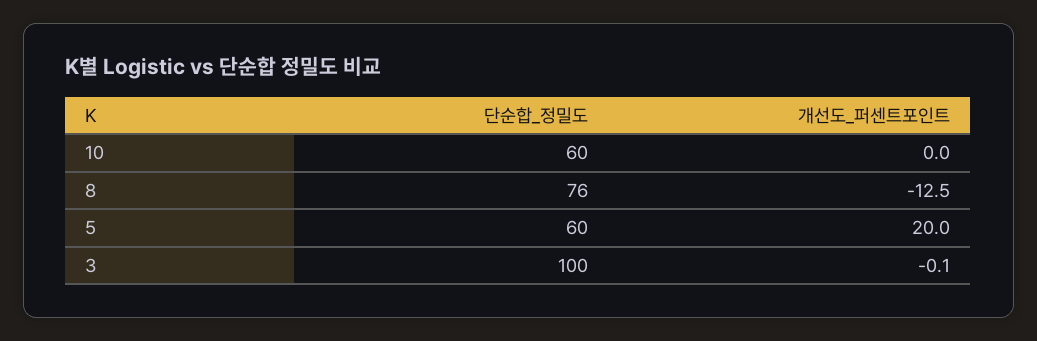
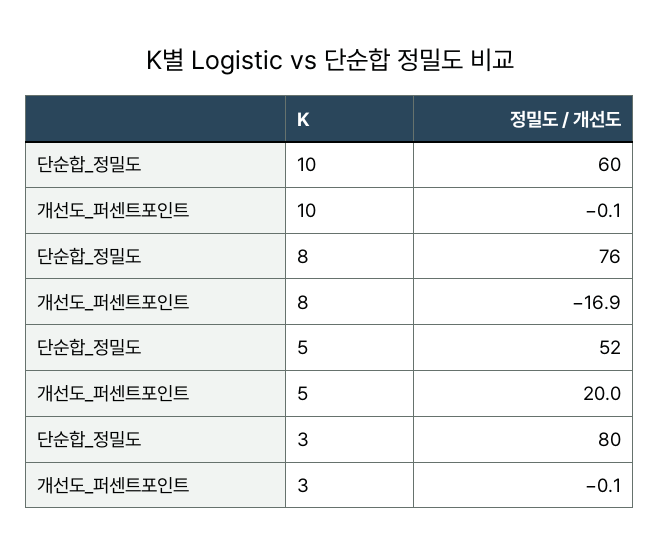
개선도_퍼센트포인트, 10: 0 -> -0.1
개선도_퍼센트포인트, 8: -12.5 -> -16.9
단순합_정밀도, 5: 60 -> 52
단순합_정밀도, 3: 100 -> 80

